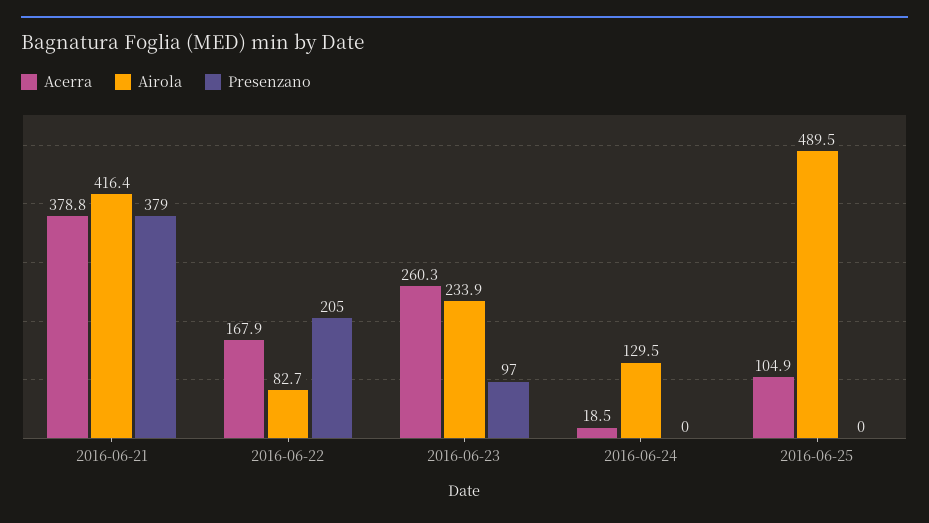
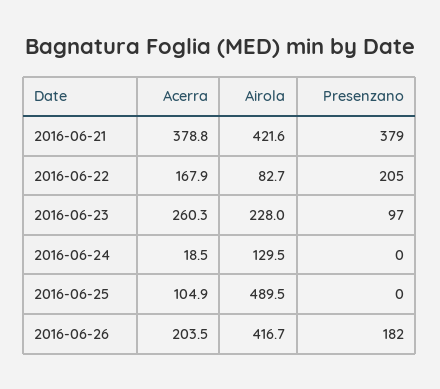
Airola, 2016-06-21: 416.4 -> 421.6
Airola, 2016-06-23: 233.9 -> 228
Acerra, 2016-06-26: none -> 203.5
Airola, 2016-06-26: none -> 416.7
Presenzano, 2016-06-26: none -> 182

